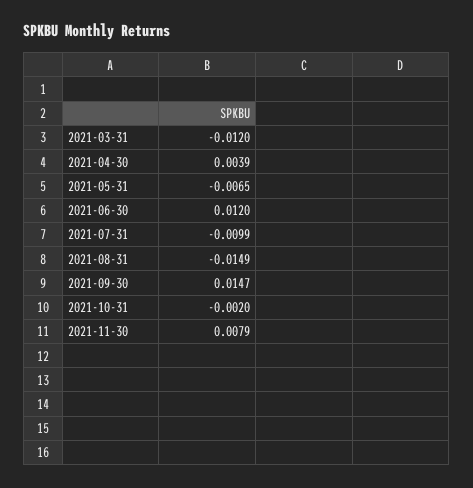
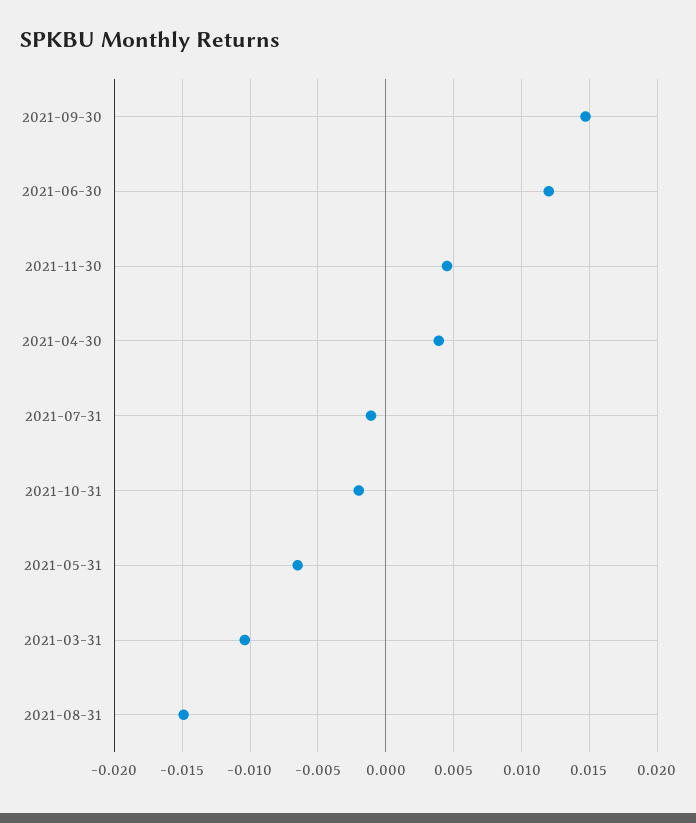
2021-03-31: -0.012 -> -0.0105
2021-07-31: -0.0099 -> -0.001
2021-11-30: 0.0079 -> 0.0045

